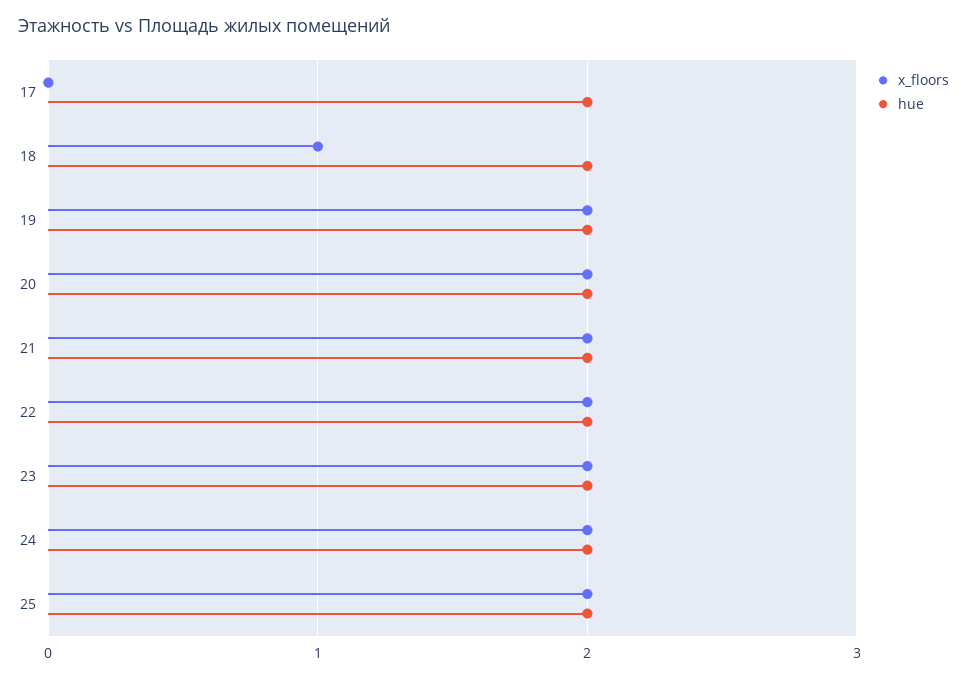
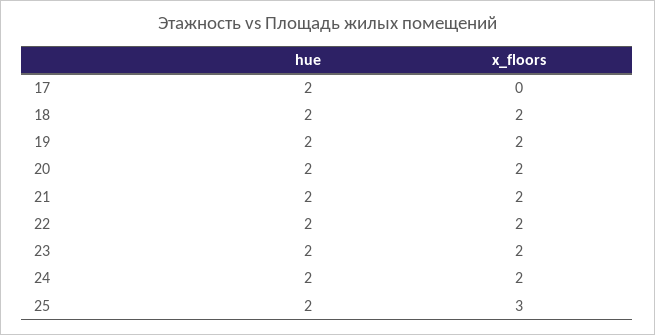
x_floors, 18: 1 -> 2
x_floors, 25: 2 -> 3

